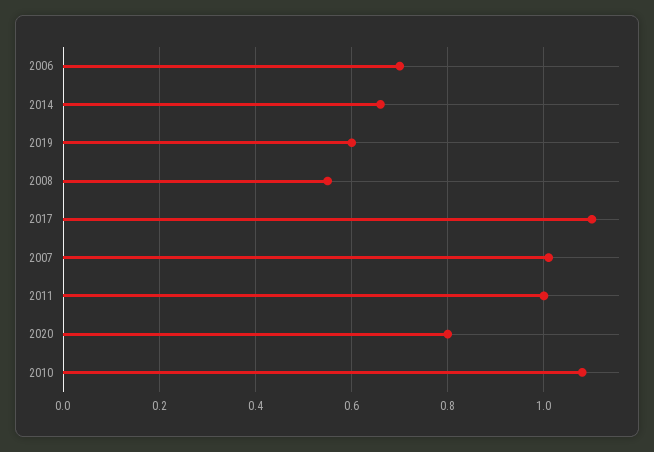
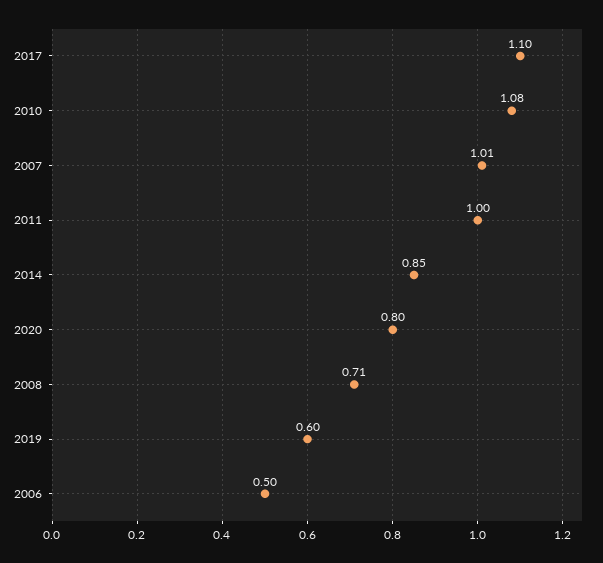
2006: 0.7 -> 0.5
2014: 0.65 -> 0.85
2008: 0.55 -> 0.71

